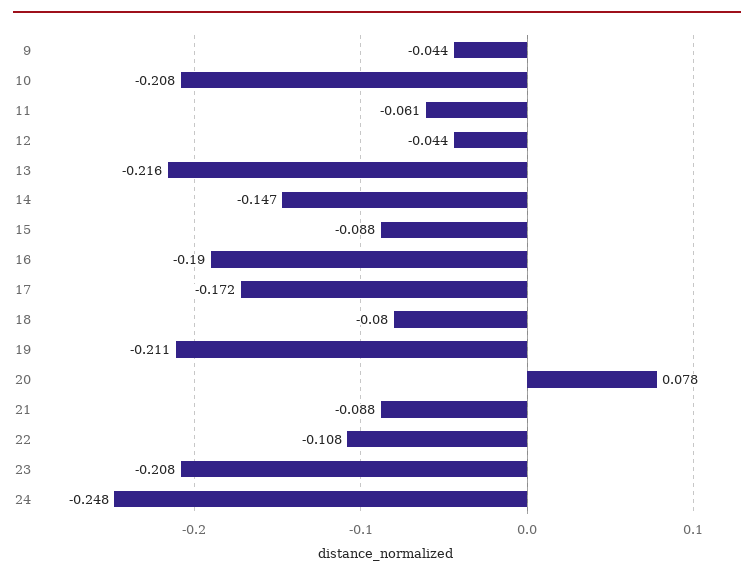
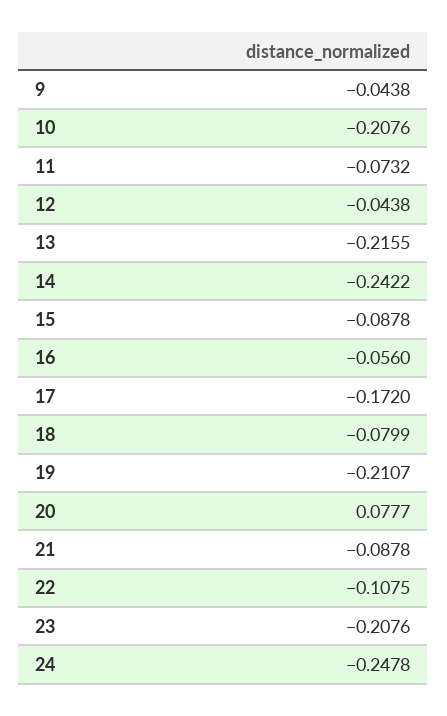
11: -0.061 -> -0.0732
14: -0.147 -> -0.2422
16: -0.19 -> -0.056

